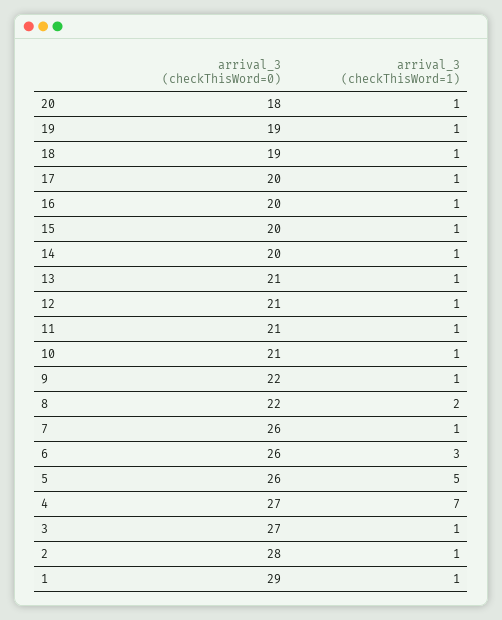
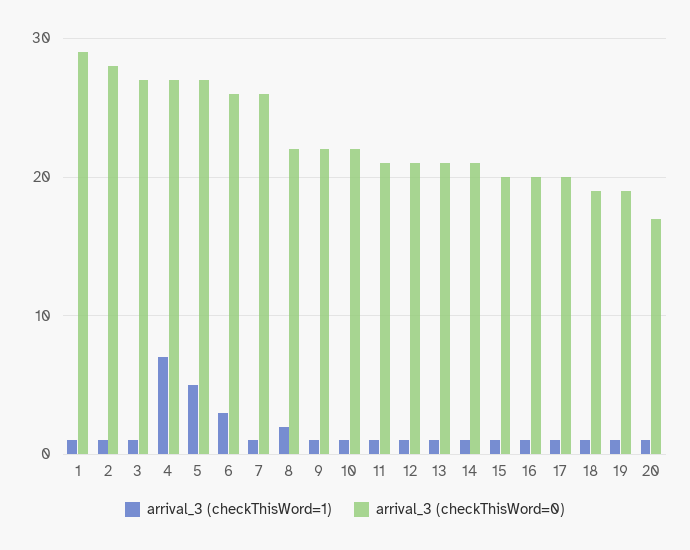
arrival_3 (checkThisWord=0), 20: 18 -> 17
arrival_3 (checkThisWord=0), 14: 20 -> 21
arrival_3 (checkThisWord=0), 10: 21 -> 22
arrival_3 (checkThisWord=0), 5: 26 -> 27

